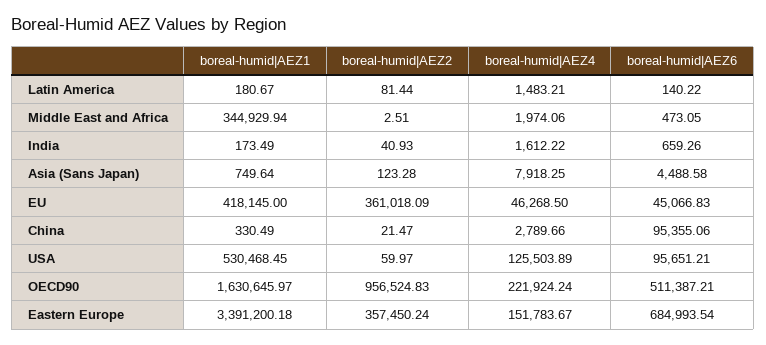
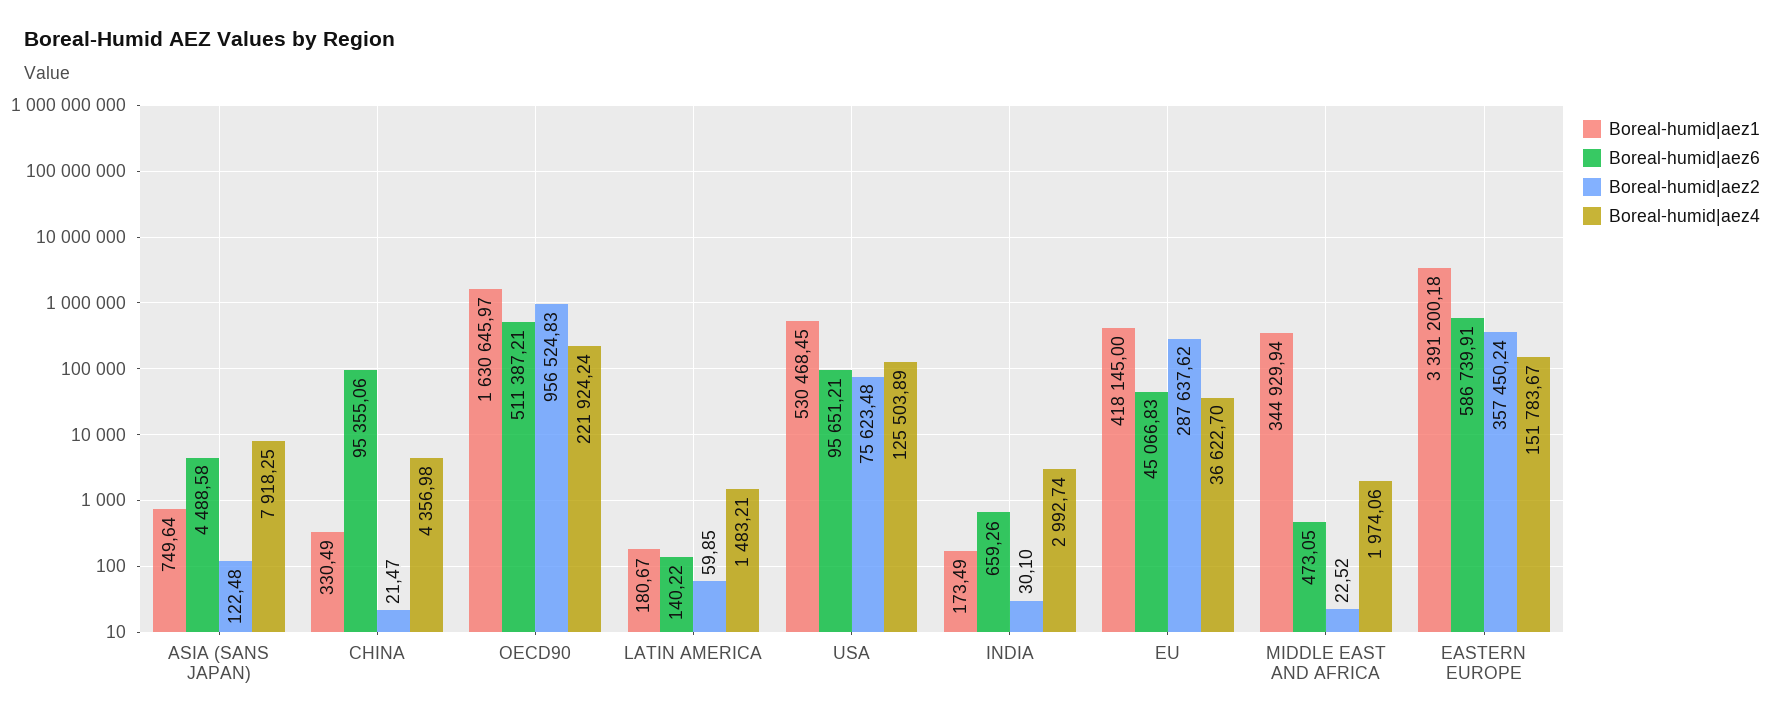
boreal-humid|AEZ2, Latin America: 81.44 -> 59.85
boreal-humid|AEZ2, Middle East and Africa: 2.51 -> 22.52
boreal-humid|AEZ2, India: 40.93 -> 30.1
boreal-humid|AEZ4, India: 1612.22 -> 2992.74
boreal-humid|AEZ2, Asia (Sans Japan): 123.28 -> 122.48
boreal-humid|AEZ2, EU: 361018.09 -> 287637.62
boreal-humid|AEZ4, EU: 46268.5 -> 36622.7
boreal-humid|AEZ4, China: 2789.66 -> 4356.98
boreal-humid|AEZ2, USA: 59.97 -> 75623.48
boreal-humid|AEZ6, Eastern Europe: 684993.54 -> 586739.91

